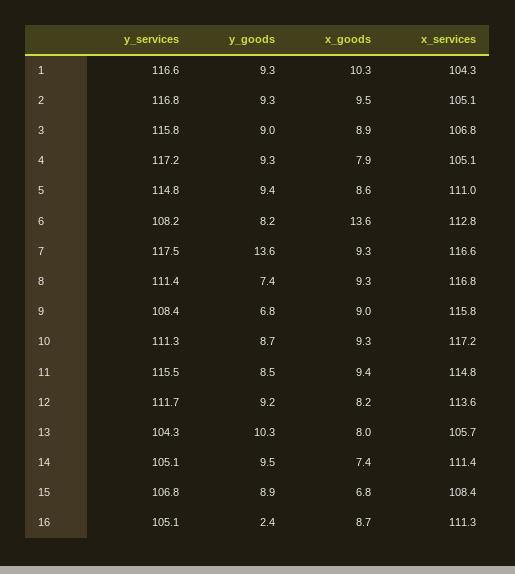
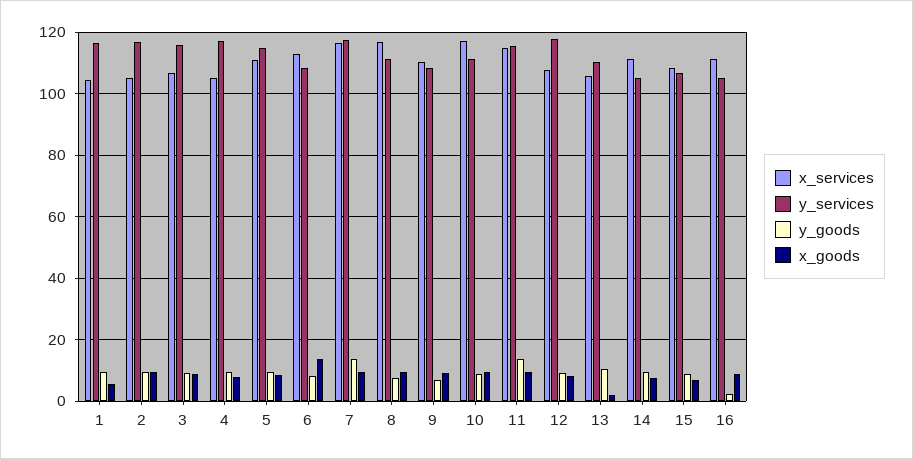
x_goods, 1: 10.3 -> 6
x_services, 9: 115.8 -> 110
y_goods, 11: 8.5 -> 14
y_services, 12: 111.7 -> 118
x_services, 12: 113.6 -> 108
y_services, 13: 104.3 -> 110
x_goods, 13: 8 -> 2

